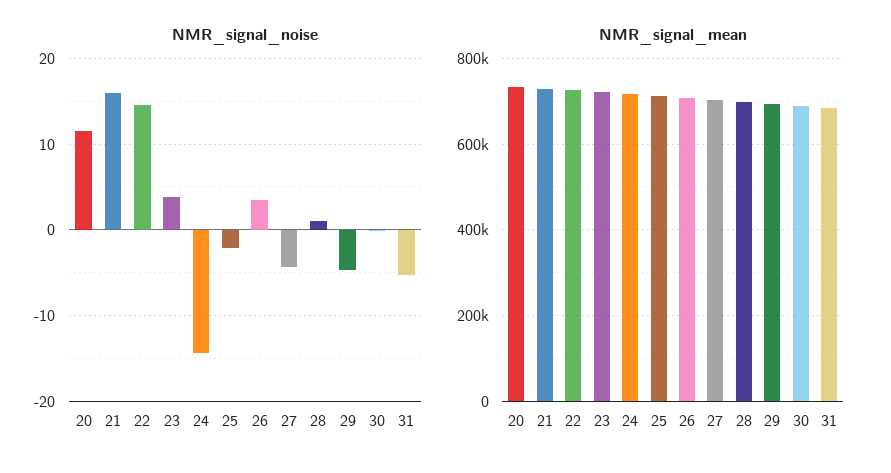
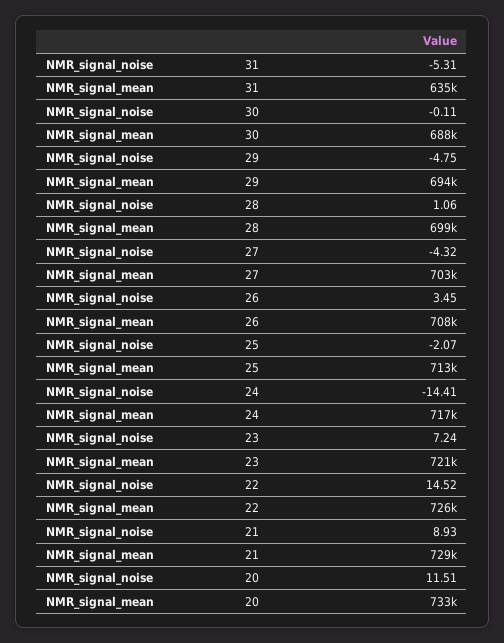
NMR_signal_noise, 21: 16 -> 8.93
NMR_signal_noise, 23: 4 -> 7.24
NMR_signal_mean, 31: 680000 -> 635000

